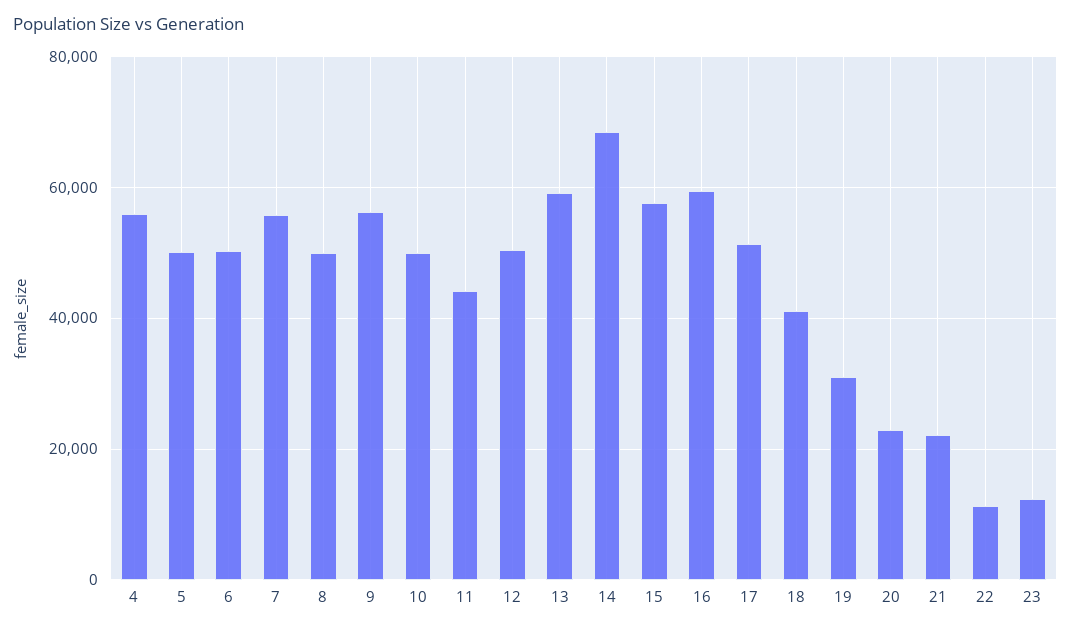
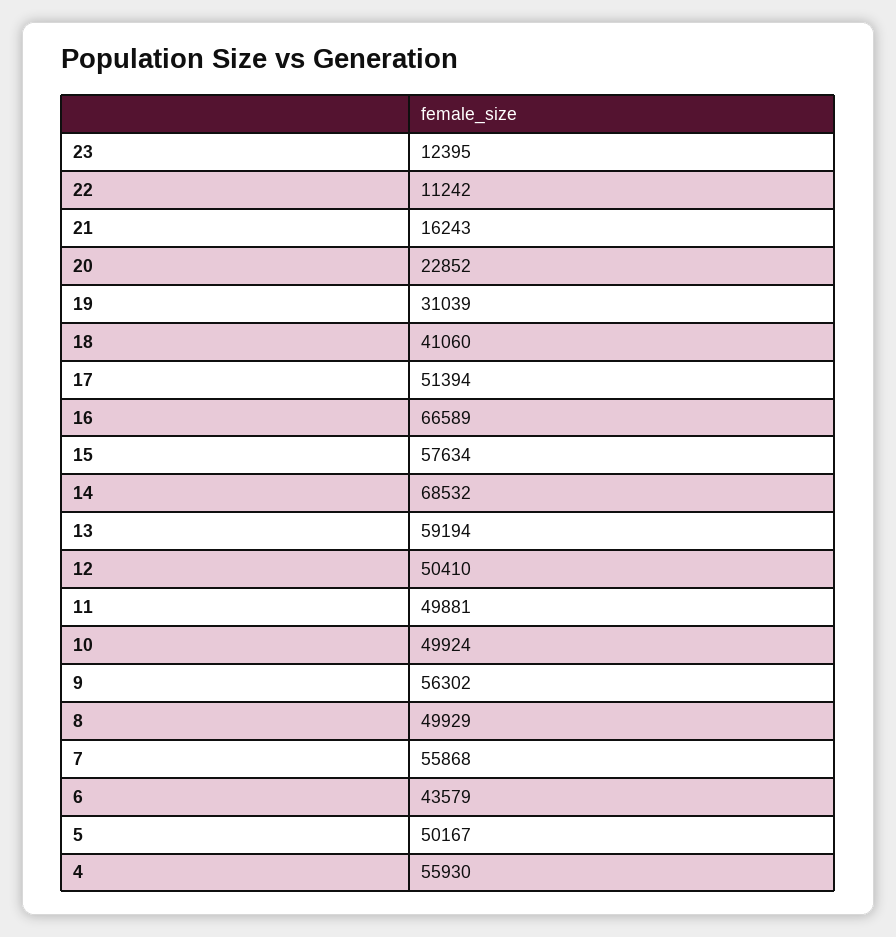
6: 50000 -> 43579
11: 44000 -> 49881
16: 60000 -> 66589
21: 22000 -> 16243

